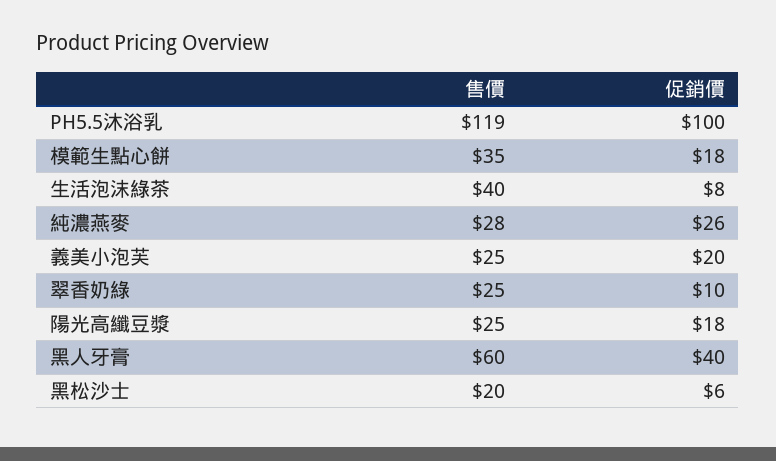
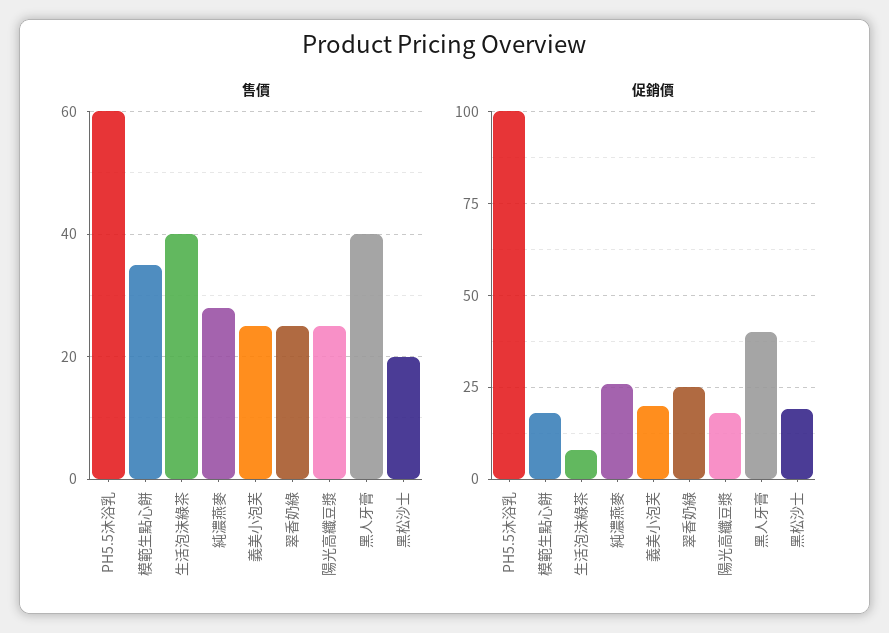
售價, PH5.5沐浴乳: 119 -> 60
促銷價, 翠香奶綠: 10 -> 25
售價, 黑人牙膏: 60 -> 40
促銷價, 黑松沙士: 6 -> 20

